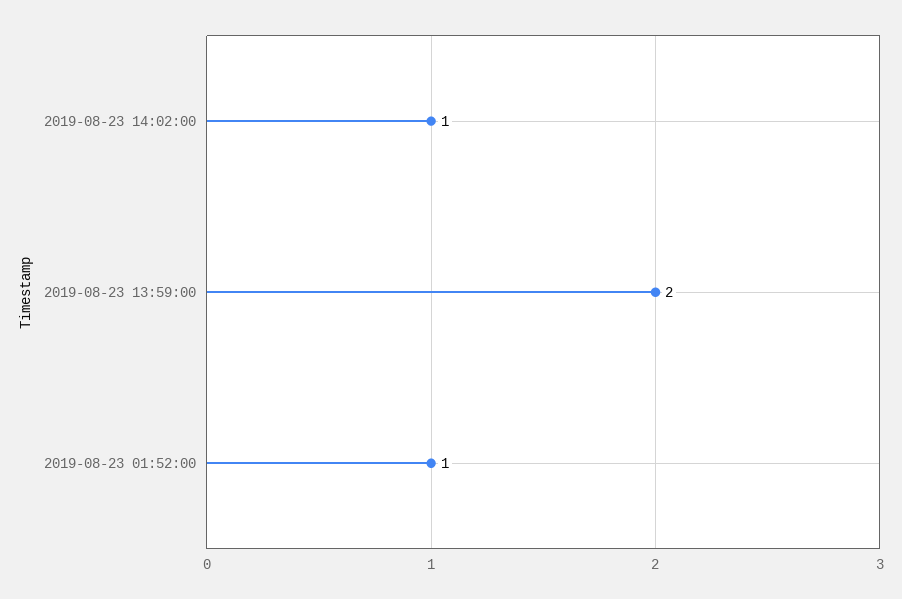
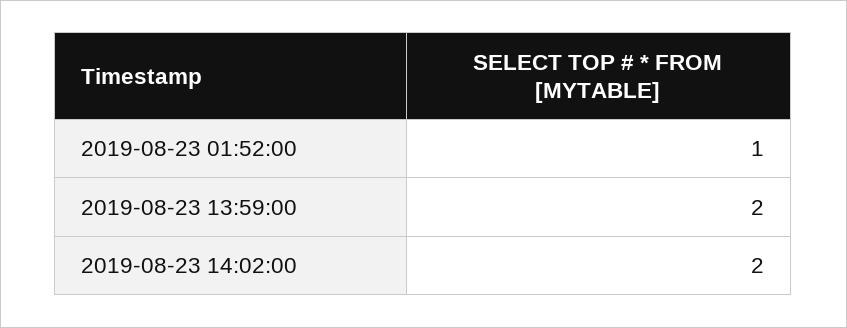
2019-08-23 14:02:00: 1 -> 2

